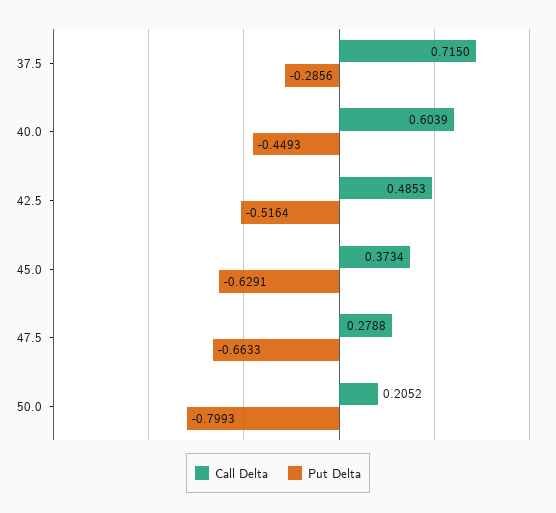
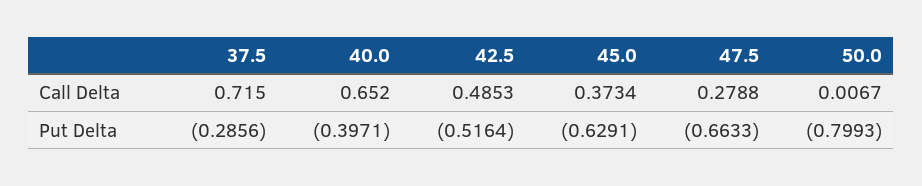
Call Delta, 40.0: 0.6039 -> 0.652
Put Delta, 40.0: -0.4493 -> -0.3971
Call Delta, 50.0: 0.2052 -> 0.0067

